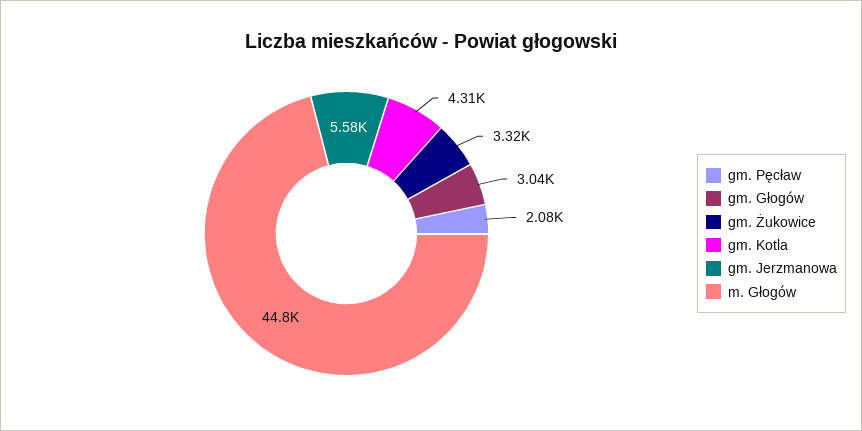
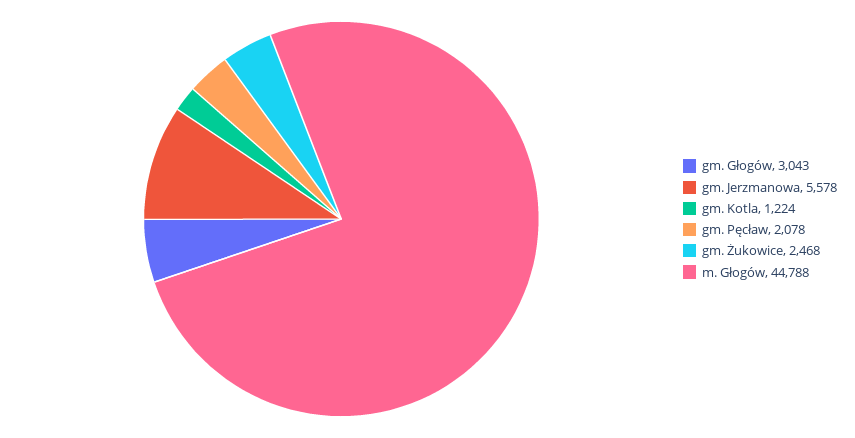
gm. Żukowice: 3320 -> 2468
gm. Kotla: 4310 -> 1224

